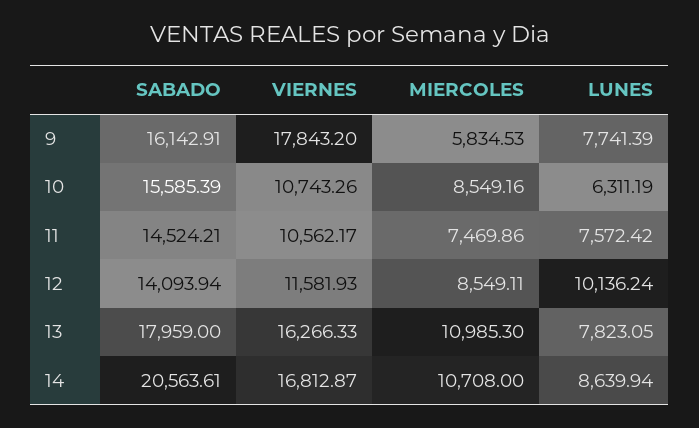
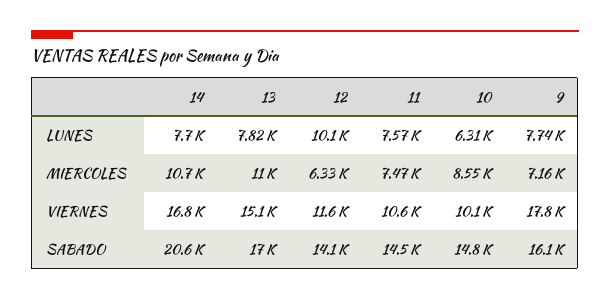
MIERCOLES, 9: 5834.53 -> 7160
SABADO, 10: 15585.39 -> 14800
VIERNES, 10: 10743.26 -> 10100
MIERCOLES, 12: 8549.11 -> 6330
SABADO, 13: 17959 -> 17000
VIERNES, 13: 16266.33 -> 15100
LUNES, 14: 8639.94 -> 7700

